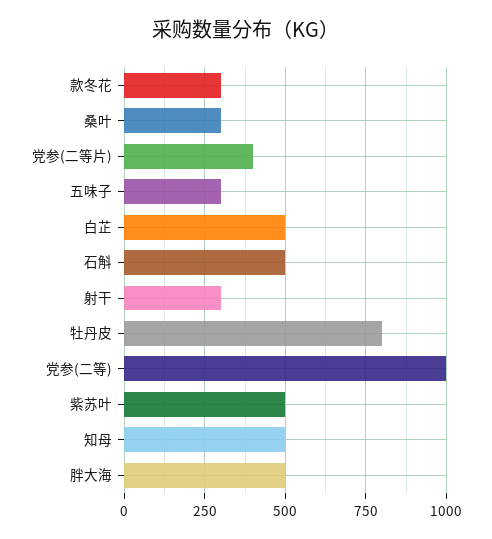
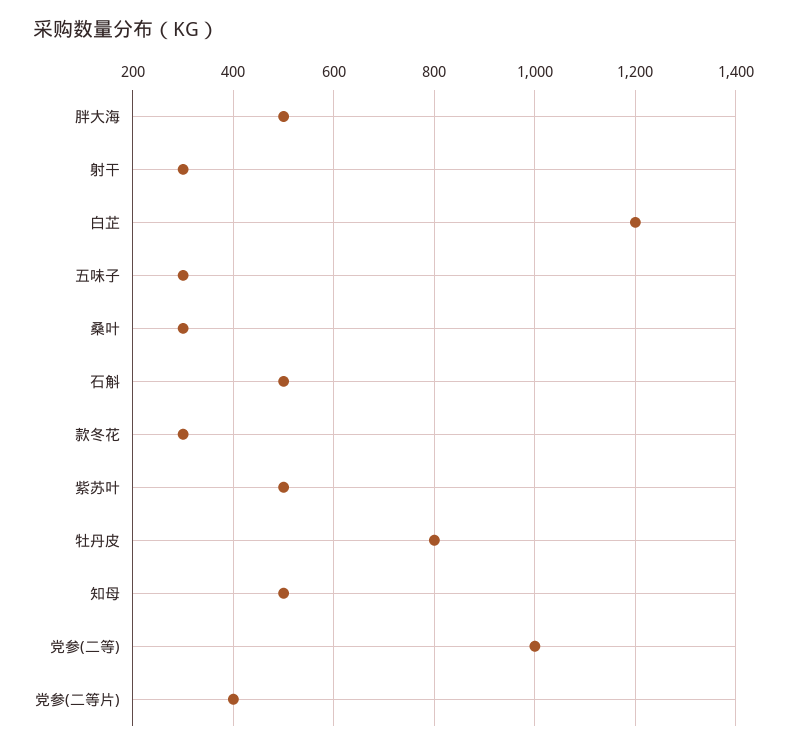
白芷: 500 -> 1200

